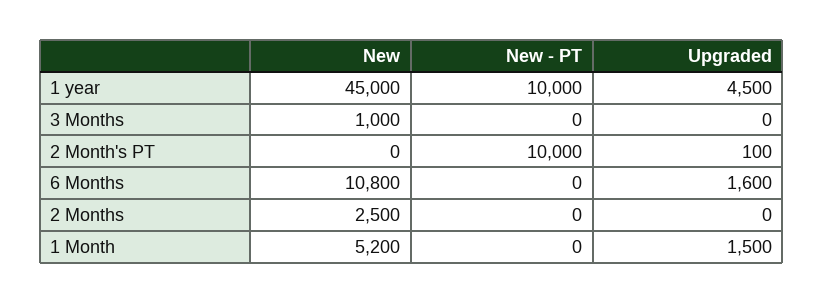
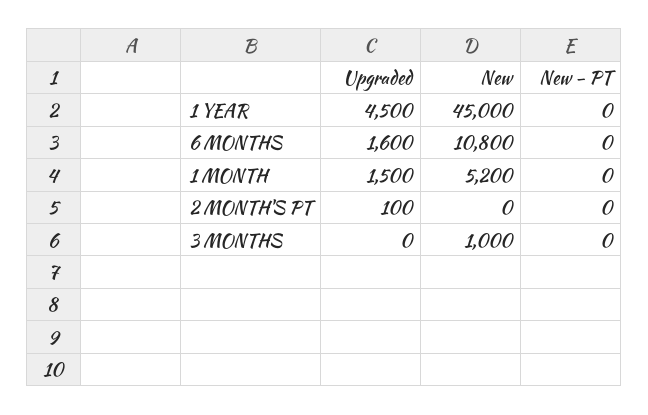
New - PT, 1 year: 10000 -> 0
New - PT, 2 Month's PT: 10000 -> 0
New, 2 Months: 2500 -> none
New - PT, 2 Months: 0 -> none
Upgraded, 2 Months: 0 -> none

